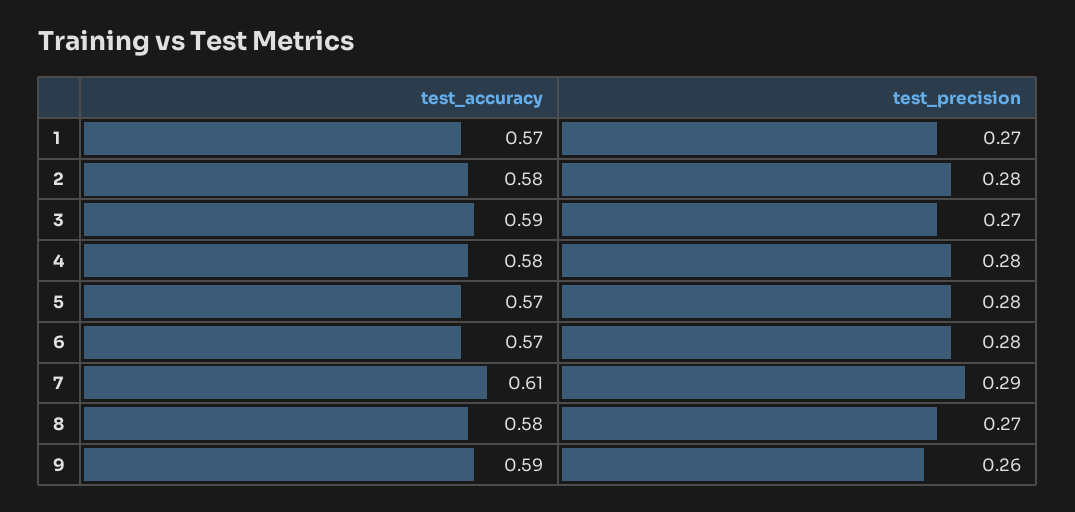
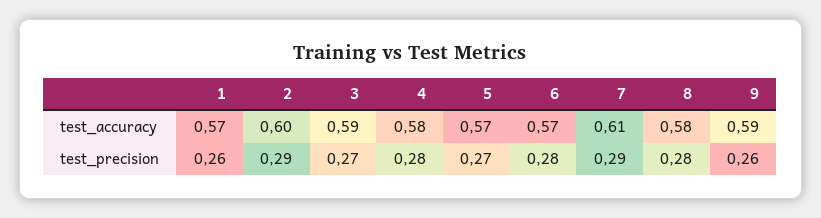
test_precision, 1: 0.27 -> 0.26
test_accuracy, 2: 0.58 -> 0.6
test_precision, 2: 0.28 -> 0.29
test_precision, 5: 0.28 -> 0.27
test_precision, 8: 0.27 -> 0.28

